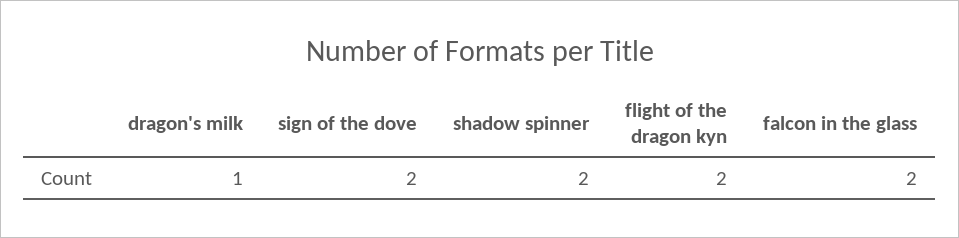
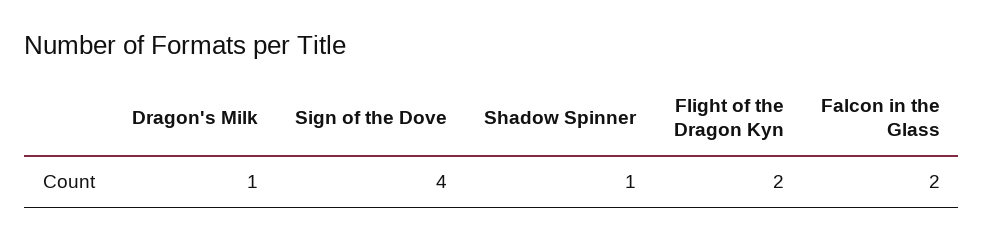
sign of the dove: 2 -> 4
shadow spinner: 2 -> 1

